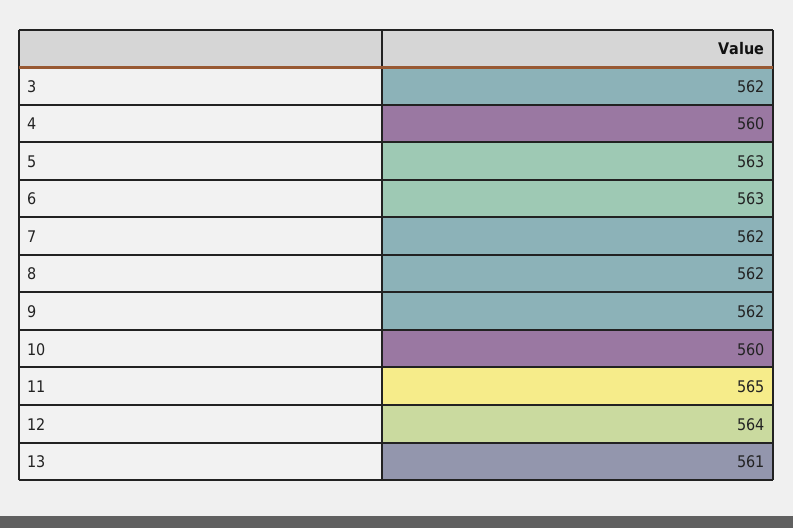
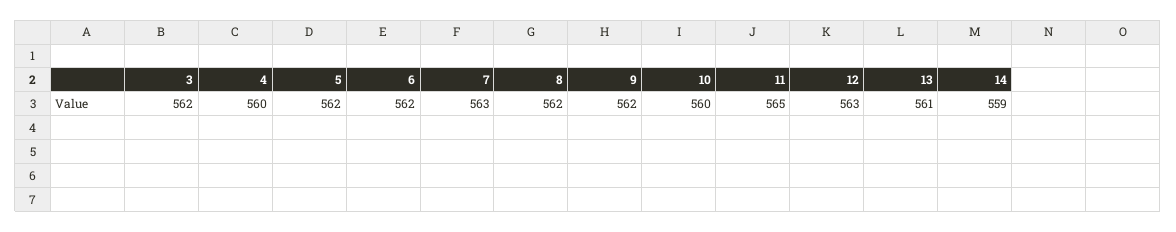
5: 563 -> 562
6: 563 -> 562
7: 562 -> 563
12: 564 -> 563
14: none -> 559

